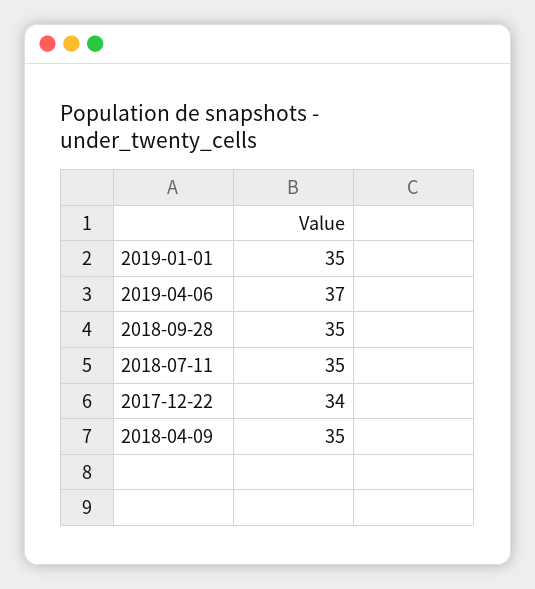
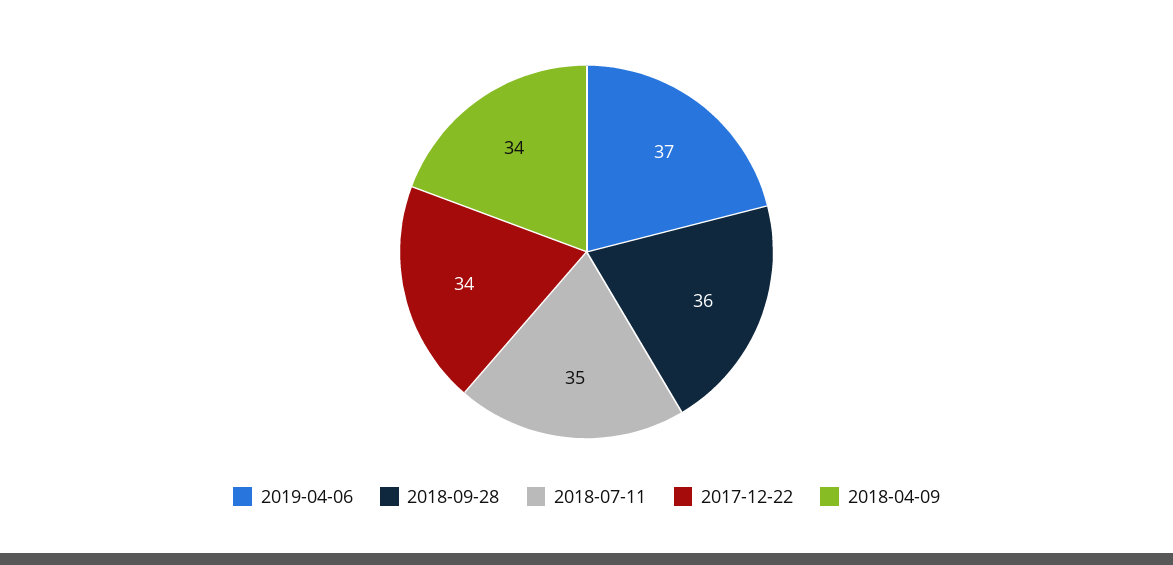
2019-01-01: 35 -> none
2018-09-28: 35 -> 36
2018-04-09: 35 -> 34

